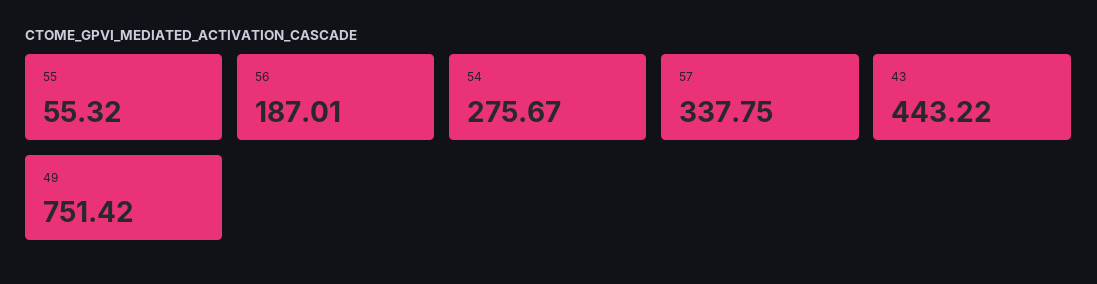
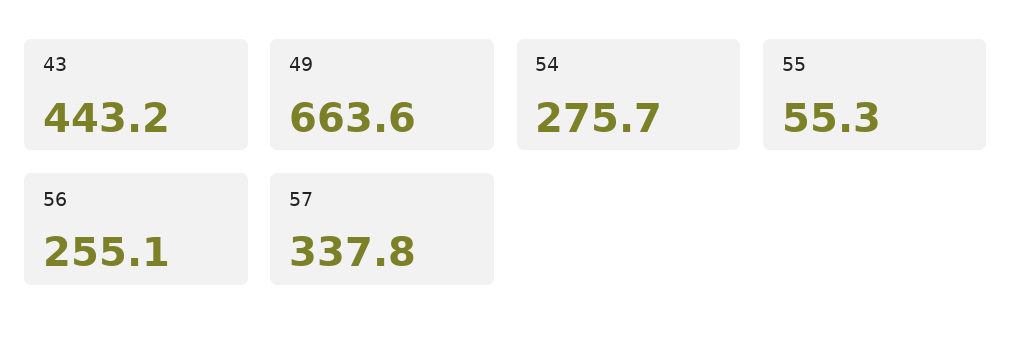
56: 187.01 -> 255.1
49: 751.42 -> 663.6

